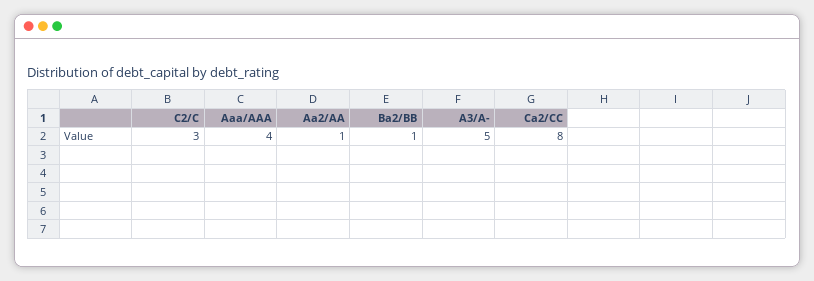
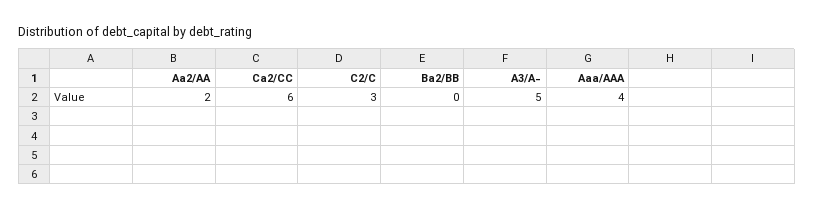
Aa2/AA: 1 -> 2
Ba2/BB: 1 -> 0
Ca2/CC: 8 -> 6

